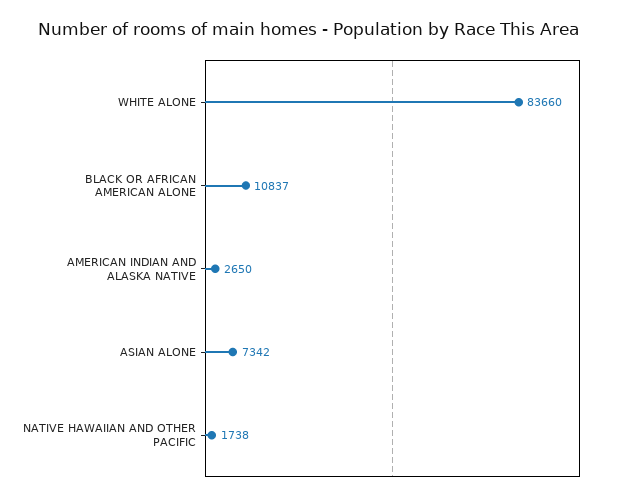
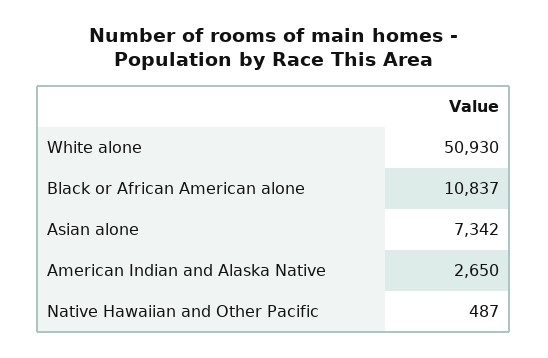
WHITE ALONE: 83660 -> 50930
NATIVE HAWAIIAN AND OTHER PACIFIC: 1738 -> 487

